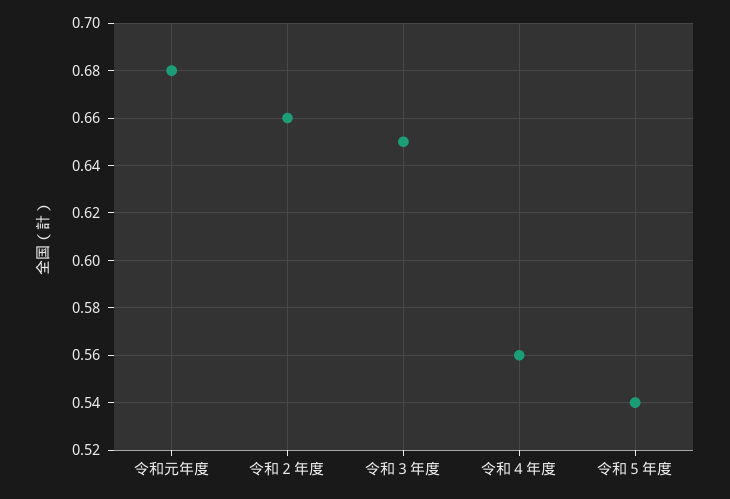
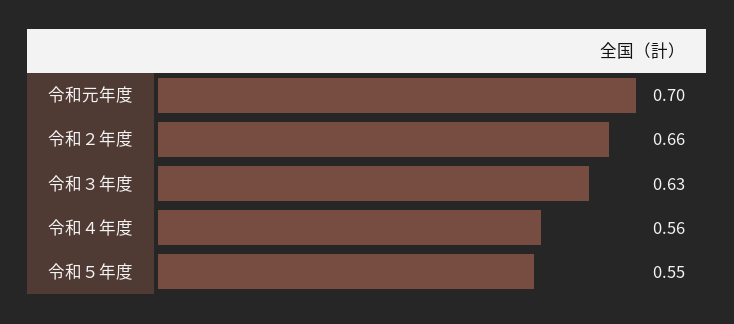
令和元年度: 0.68 -> 0.7
令和３年度: 0.65 -> 0.63
令和５年度: 0.54 -> 0.55

